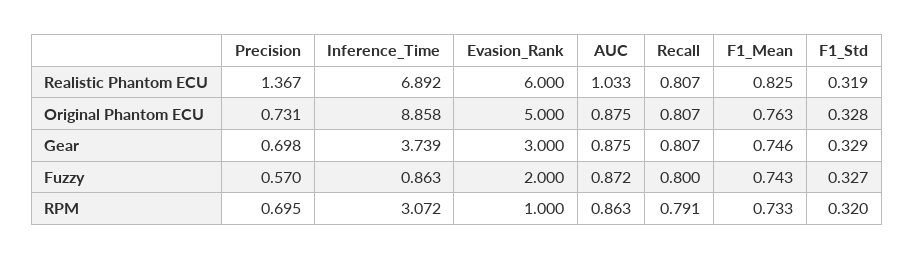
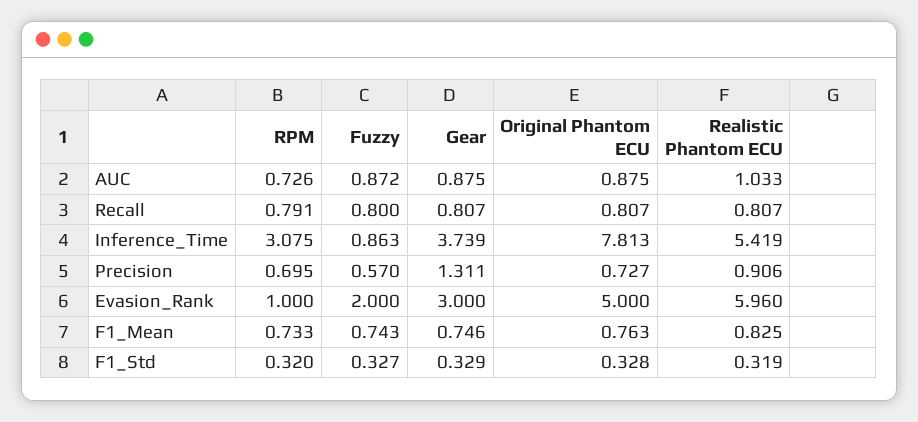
Precision, Realistic Phantom ECU: 1.367 -> 0.906
Inference_Time, Realistic Phantom ECU: 6.892 -> 5.419
Evasion_Rank, Realistic Phantom ECU: 6 -> 5.96
Precision, Original Phantom ECU: 0.731 -> 0.727
Inference_Time, Original Phantom ECU: 8.858 -> 7.813
Precision, Gear: 0.698 -> 1.311
Inference_Time, RPM: 3.072 -> 3.075
AUC, RPM: 0.863 -> 0.726

